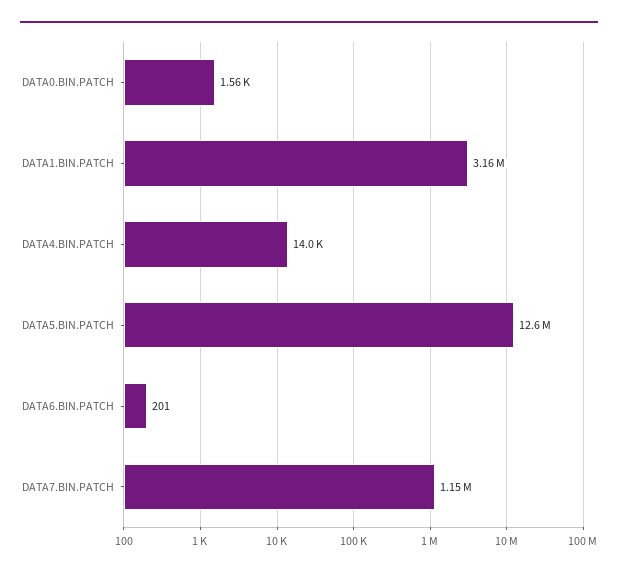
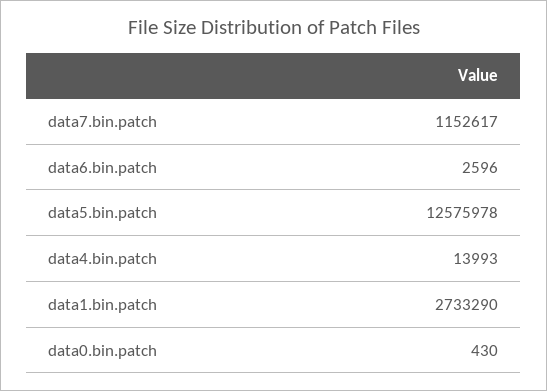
DATA0.BIN.PATCH: 1560 -> 430
DATA1.BIN.PATCH: 3160000 -> 2733290
DATA6.BIN.PATCH: 201 -> 2596

